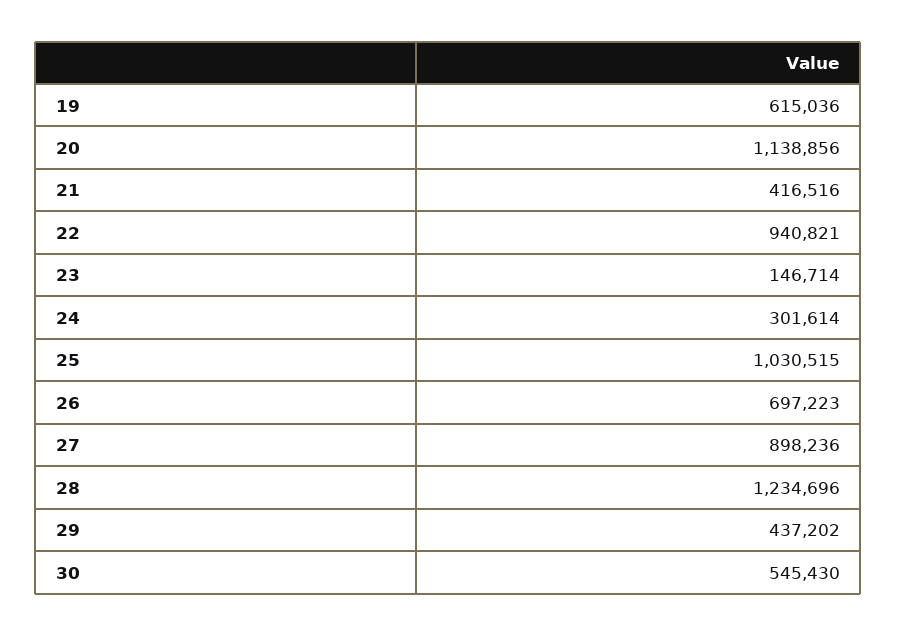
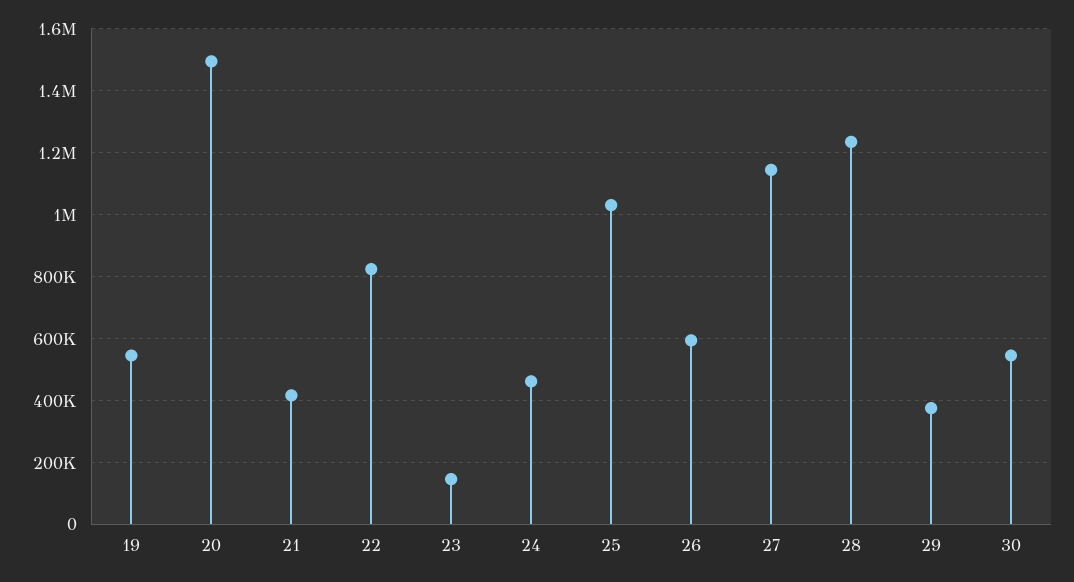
19: 615036 -> 540000
20: 1138856 -> 1500000
22: 940821 -> 820000
24: 301614 -> 460000
26: 697223 -> 600000
27: 898236 -> 1140000
29: 437202 -> 380000

